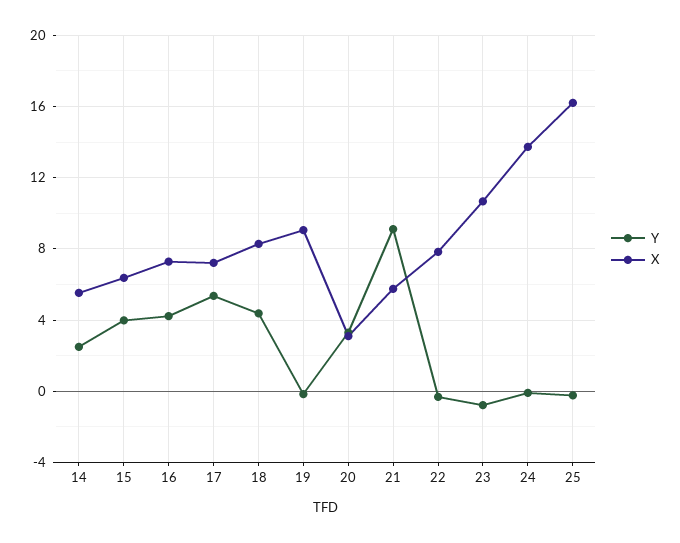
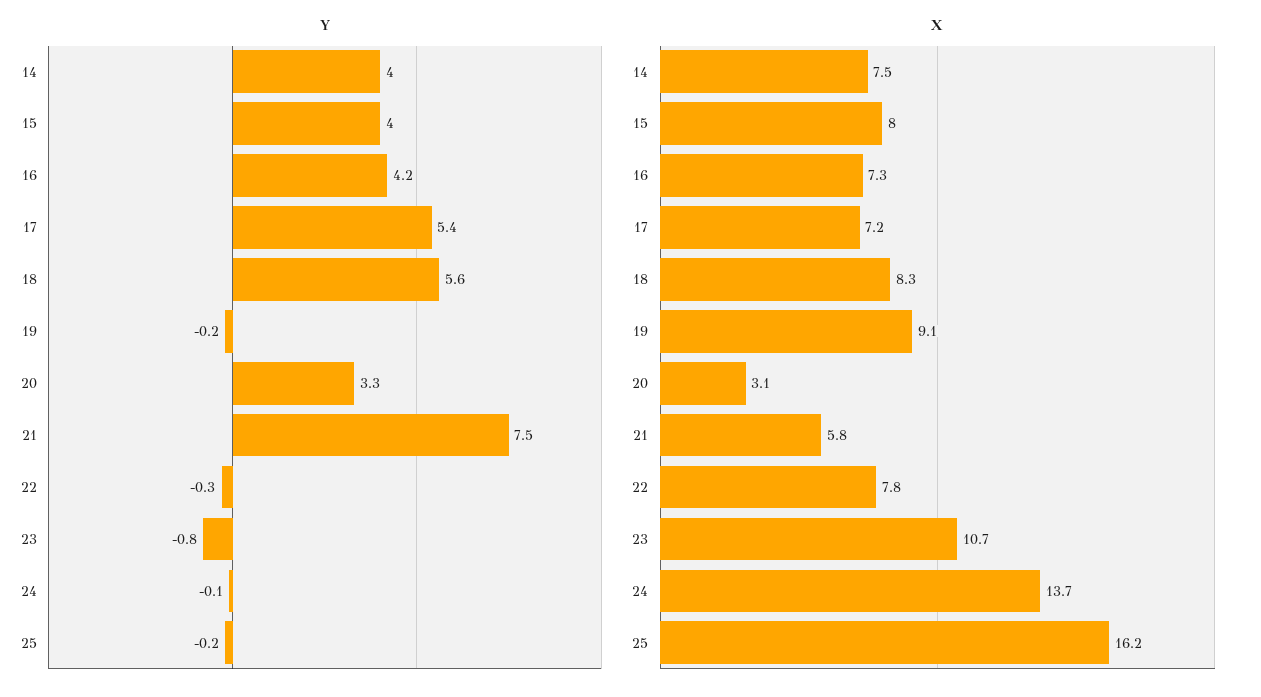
Y, 14: 2.5 -> 4
X, 14: 5.5 -> 7.5
X, 15: 6.5 -> 8
Y, 18: 4.5 -> 5.6
Y, 21: 9 -> 7.5

